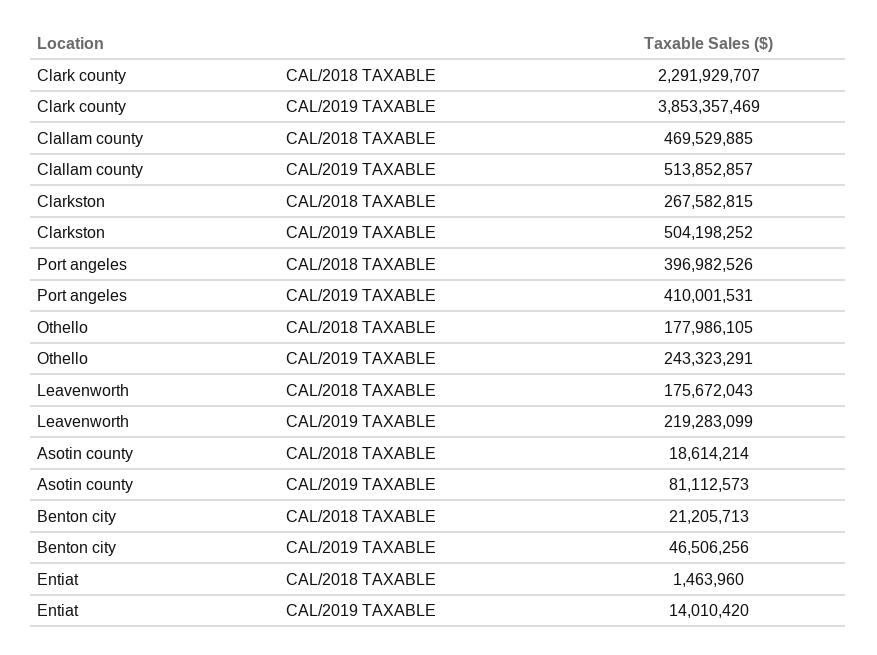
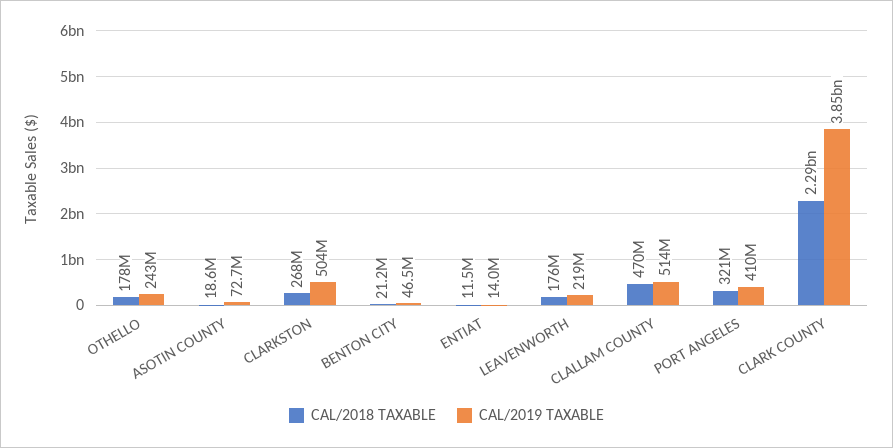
CAL/2018 TAXABLE, Port angeles: 396982526 -> 321000000
CAL/2019 TAXABLE, Asotin county: 81112573 -> 72700000
CAL/2018 TAXABLE, Entiat: 1463960 -> 11500000

